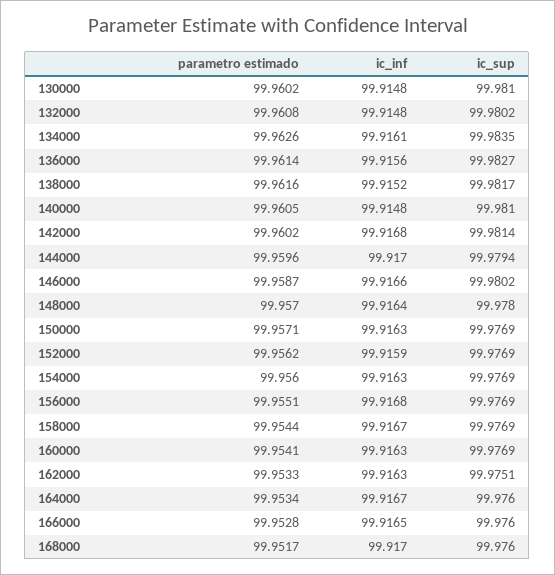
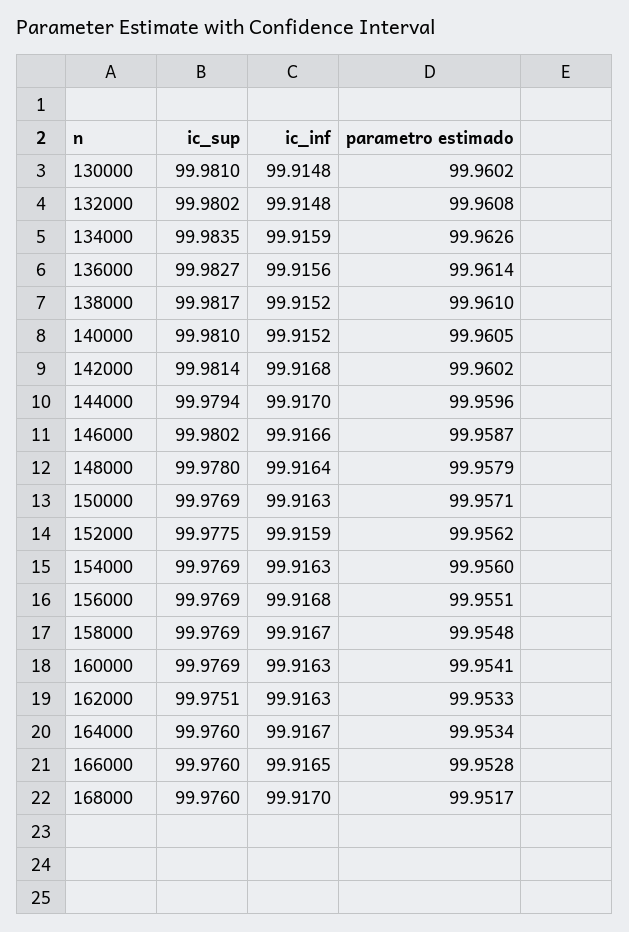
ic_inf, 134000: 99.9161 -> 99.9159
parametro estimado, 138000: 99.9616 -> 99.961
ic_inf, 140000: 99.9148 -> 99.9152
parametro estimado, 148000: 99.957 -> 99.9579
ic_sup, 152000: 99.9769 -> 99.9775
parametro estimado, 158000: 99.9544 -> 99.9548

